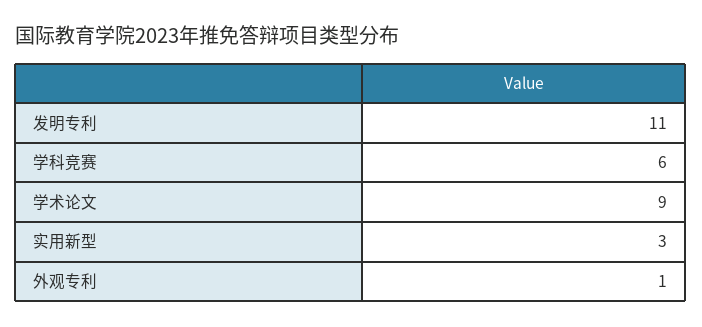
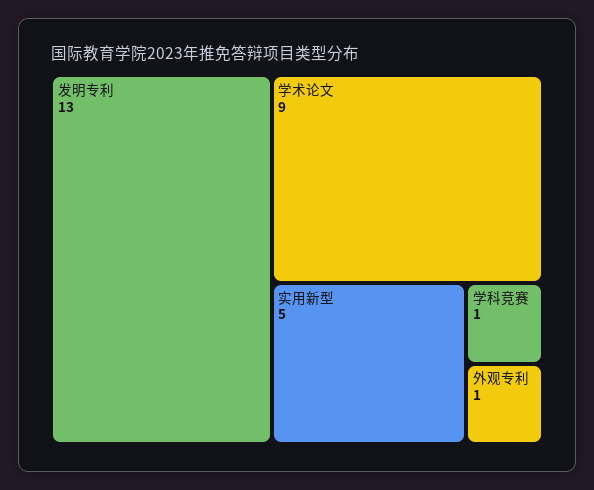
发明专利: 11 -> 13
学科竞赛: 6 -> 1
实用新型: 3 -> 5

